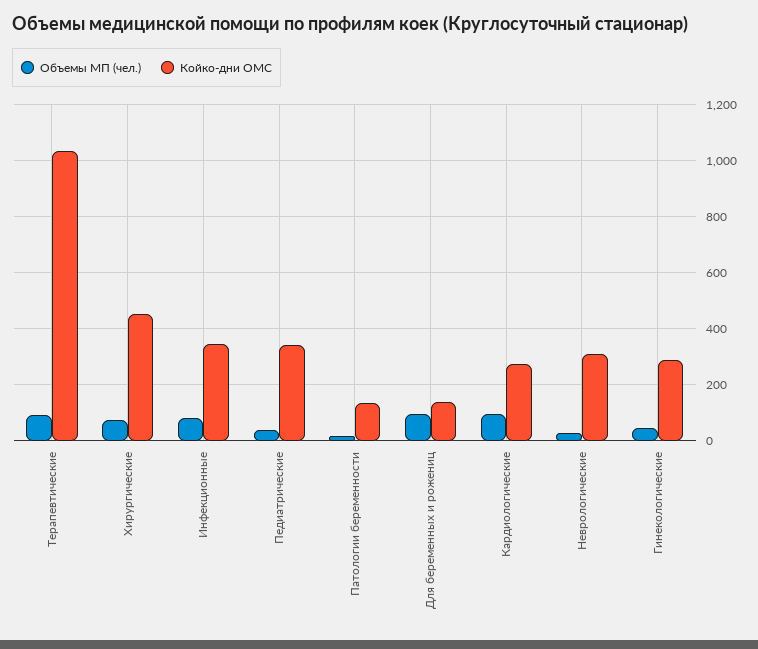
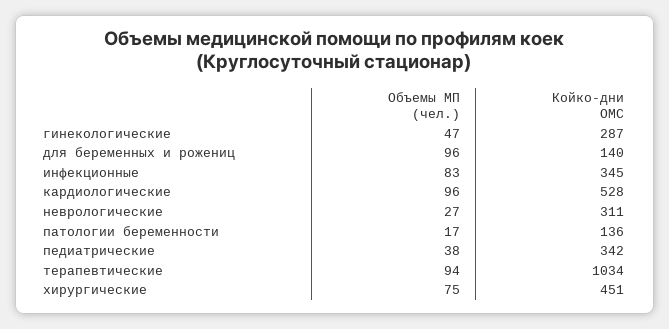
Койко-дни ОМС, Кардиологические: 275 -> 528

